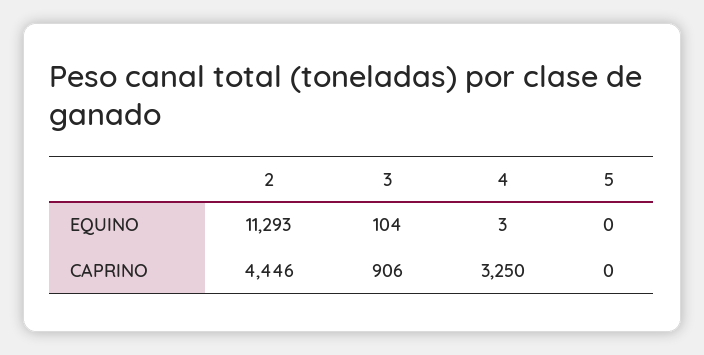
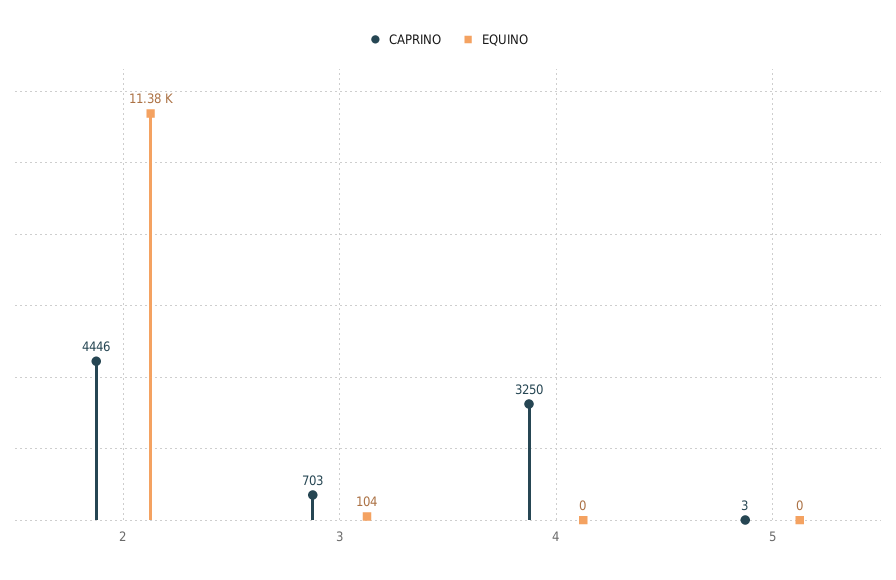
EQUINO, 2: 11293 -> 11380
EQUINO, 4: 3 -> 0
CAPRINO, 3: 906 -> 703
CAPRINO, 5: 0 -> 3

